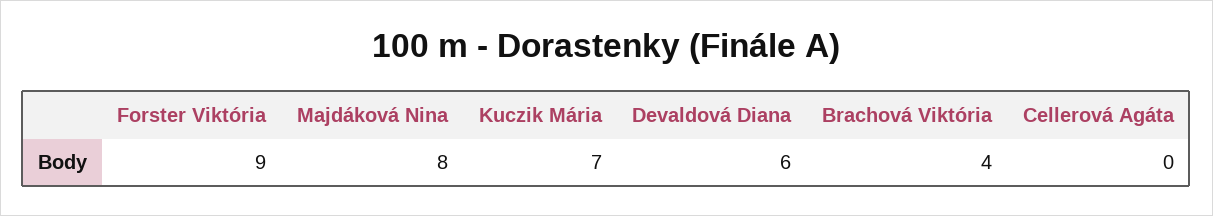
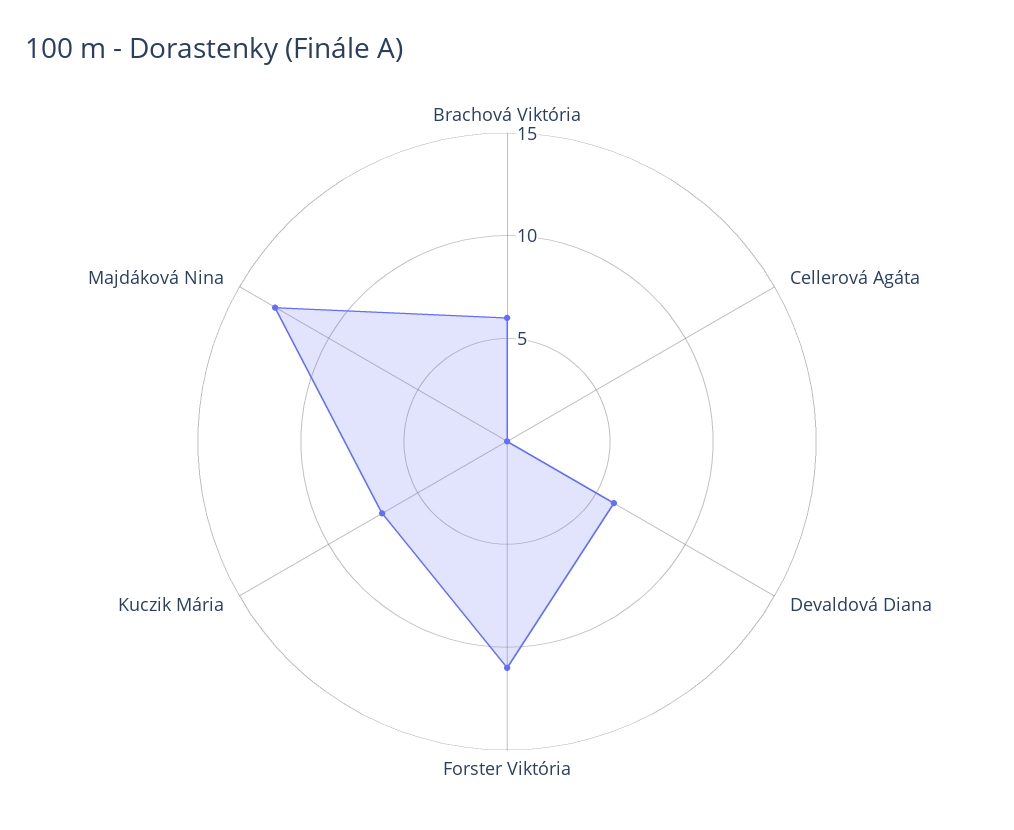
Forster Viktória: 9 -> 11
Majdáková Nina: 8 -> 13
Brachová Viktória: 4 -> 6

